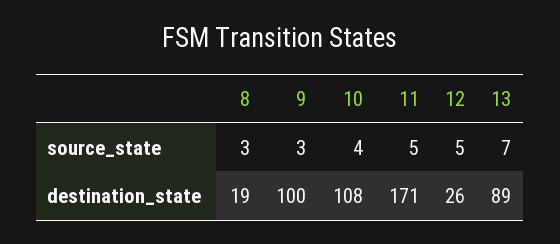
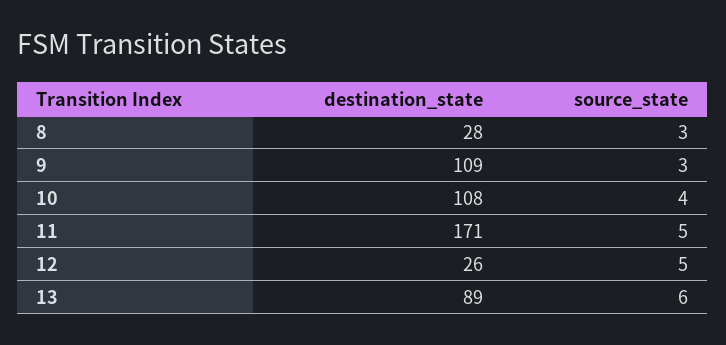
13, source_state: 7 -> 6
8, destination_state: 19 -> 28
9, destination_state: 100 -> 109

